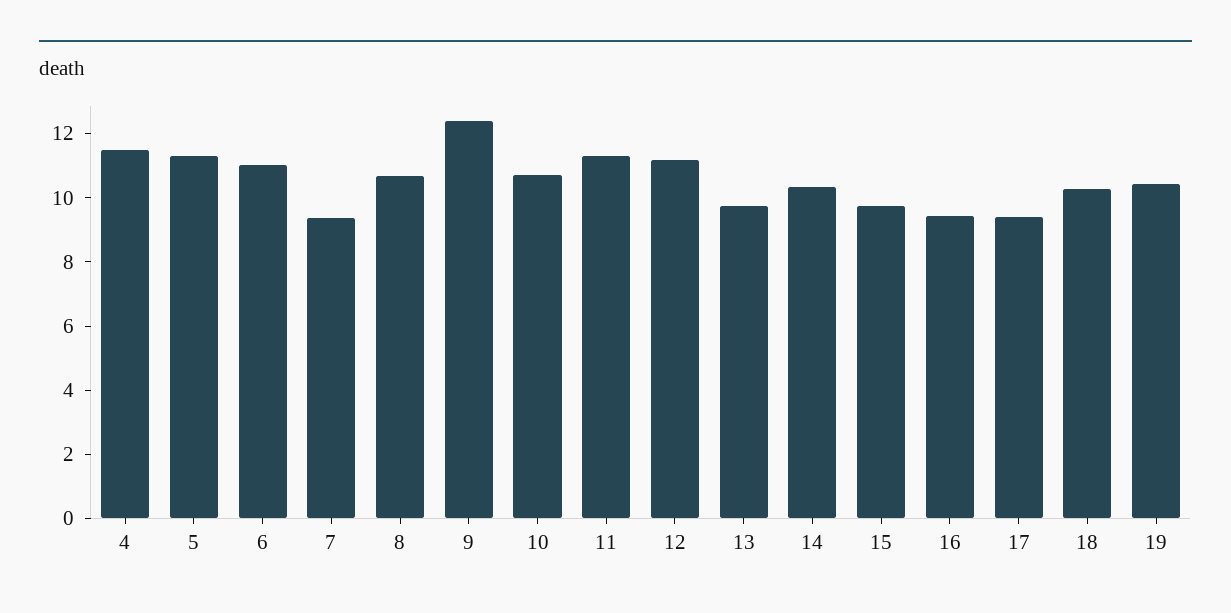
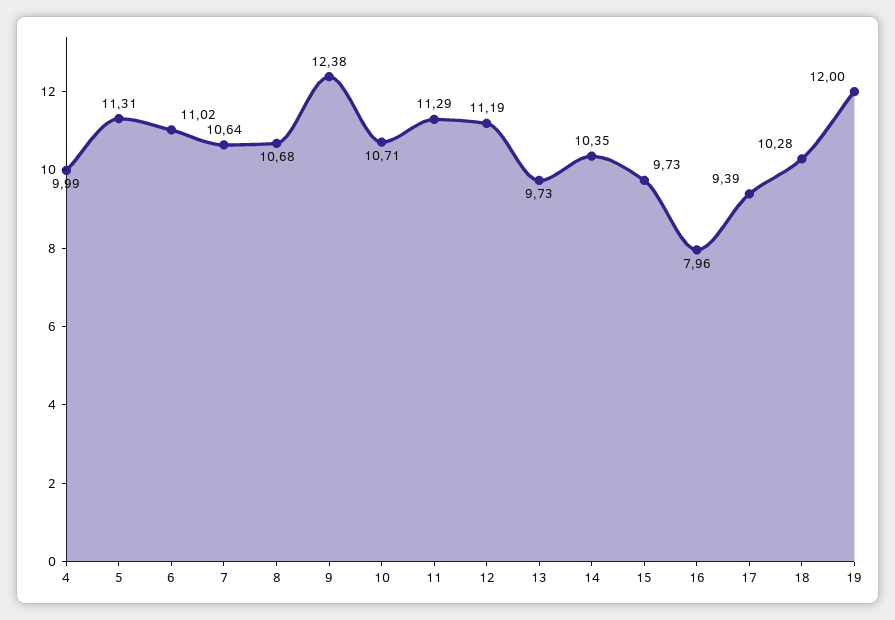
4: 11.5 -> 9.99
7: 9.5 -> 10.64
16: 9.5 -> 7.96
19: 10.5 -> 12

